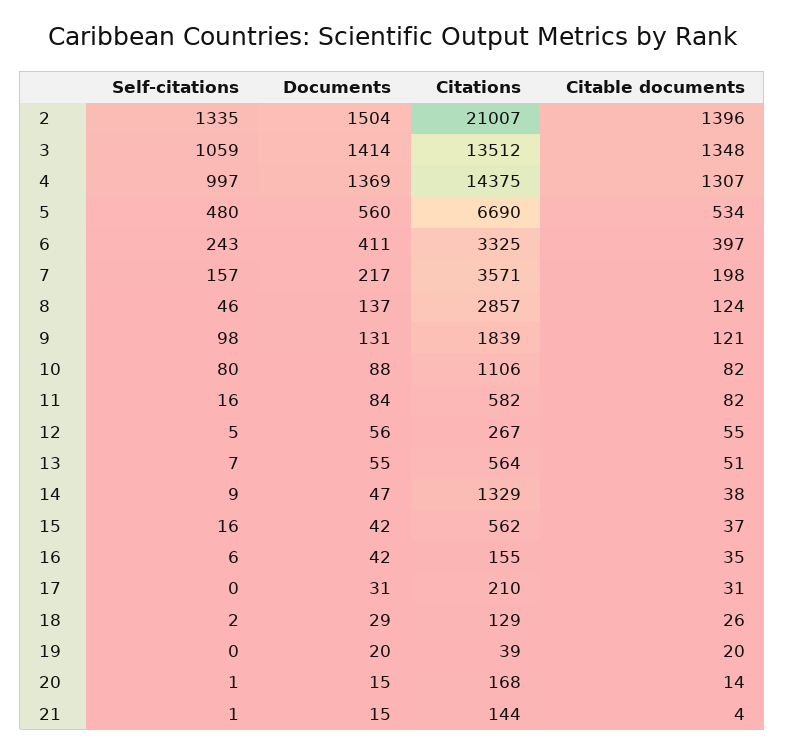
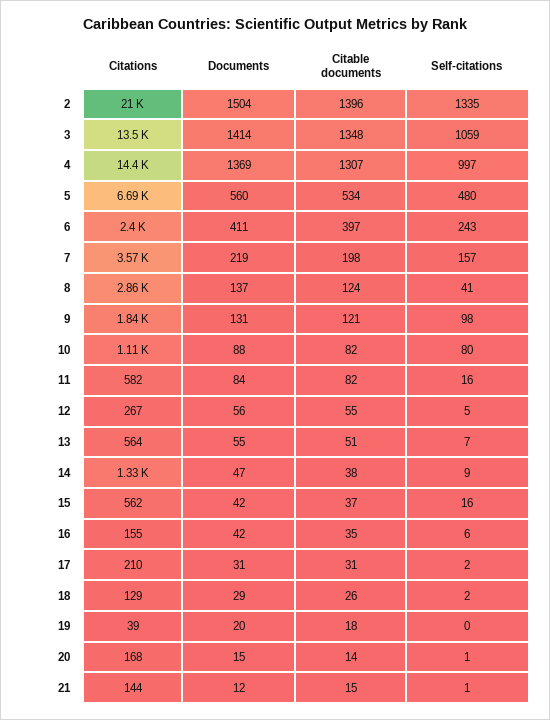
Citations, 6: 3325 -> 2400
Documents, 7: 217 -> 219
Self-citations, 8: 46 -> 41
Self-citations, 17: 0 -> 2
Citable documents, 19: 20 -> 18
Documents, 21: 15 -> 12
Citable documents, 21: 4 -> 15

